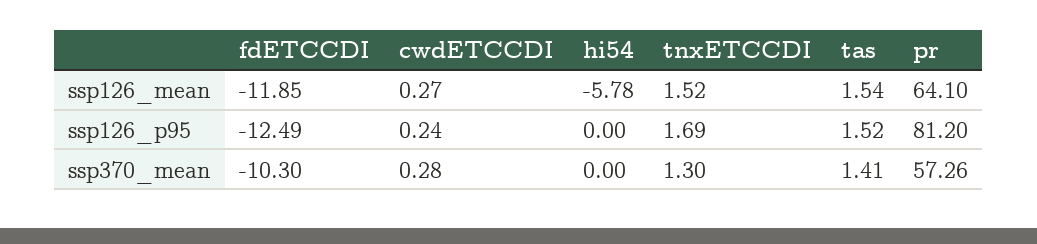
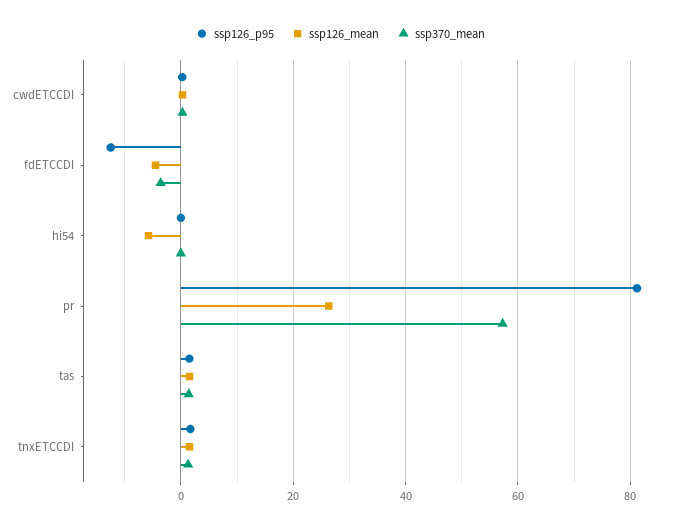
ssp126_mean, fdETCCDI: -11.85 -> -4
ssp126_mean, pr: 64.1 -> 26
ssp370_mean, fdETCCDI: -10.3 -> -4

